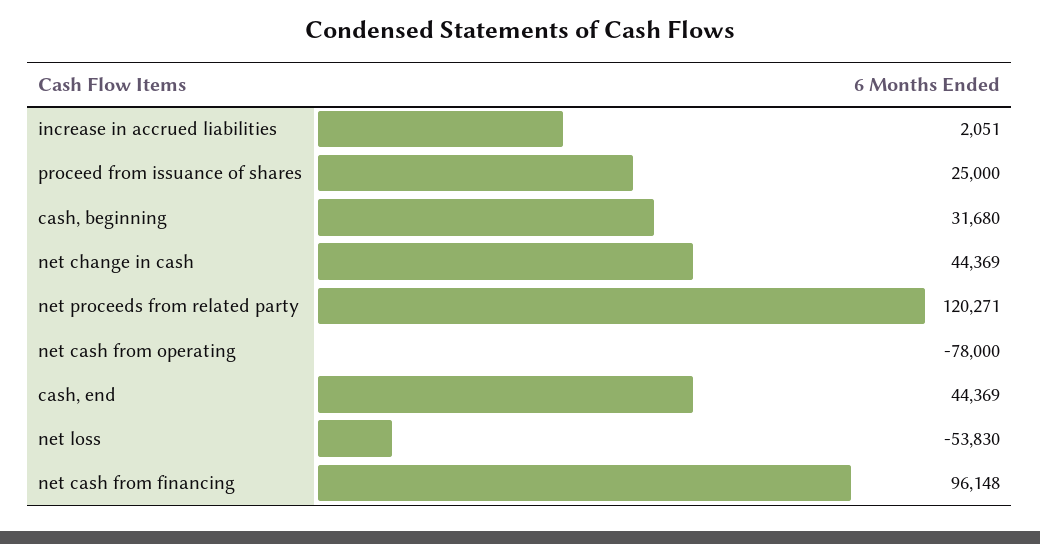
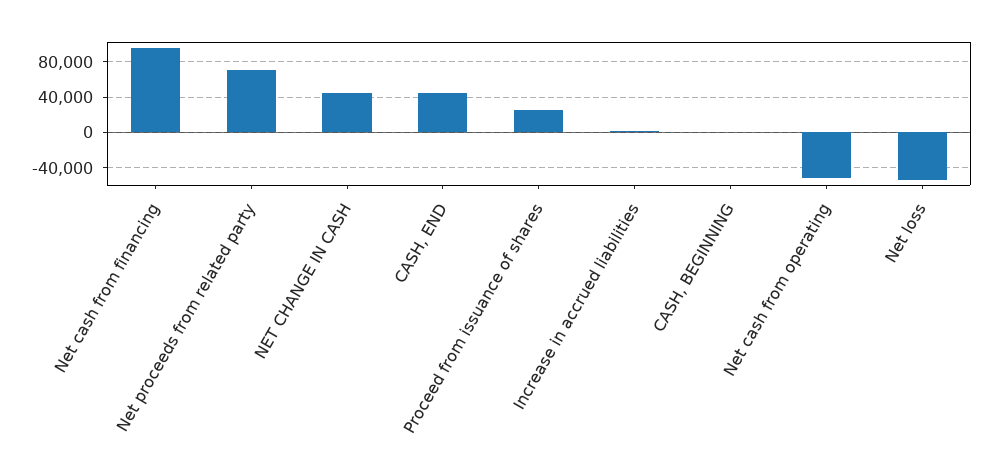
cash, beginning: 31680 -> 0
net proceeds from related party: 120271 -> 70000
net cash from operating: -78000 -> -50000

